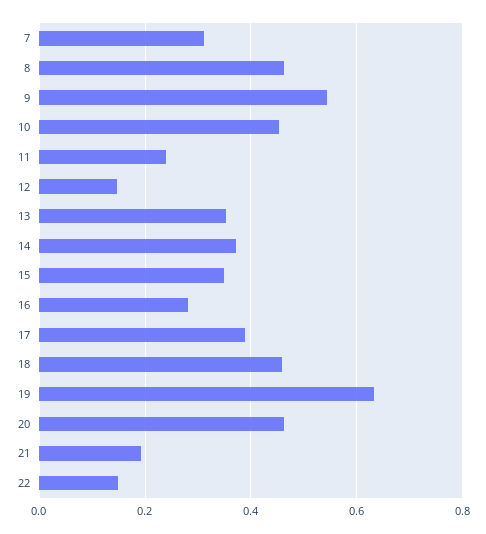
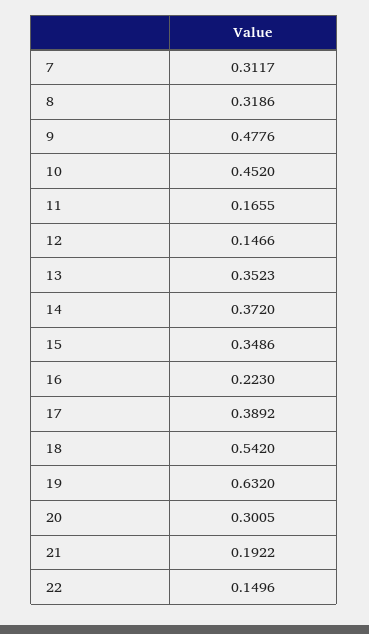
8: 0.46 -> 0.3186
9: 0.54 -> 0.4776
11: 0.24 -> 0.1655
16: 0.28 -> 0.223
18: 0.46 -> 0.542
20: 0.46 -> 0.3005

